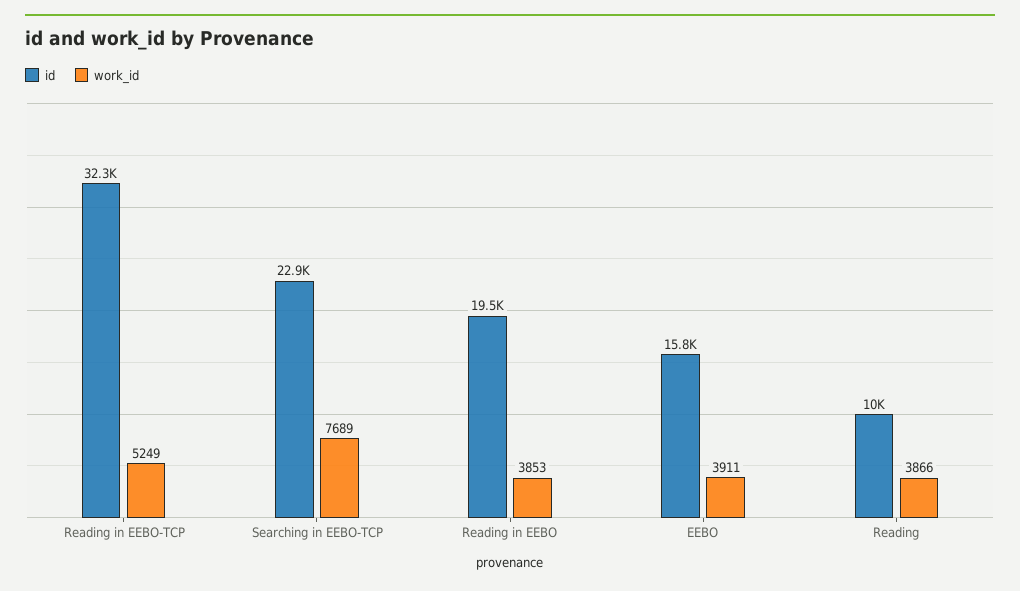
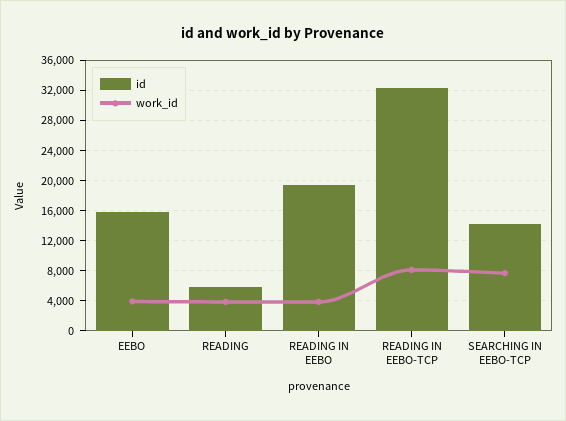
work_id, Reading in EEBO-TCP: 5249 -> 8000
id, Searching in EEBO-TCP: 22900 -> 14000
id, Reading: 10000 -> 6000

